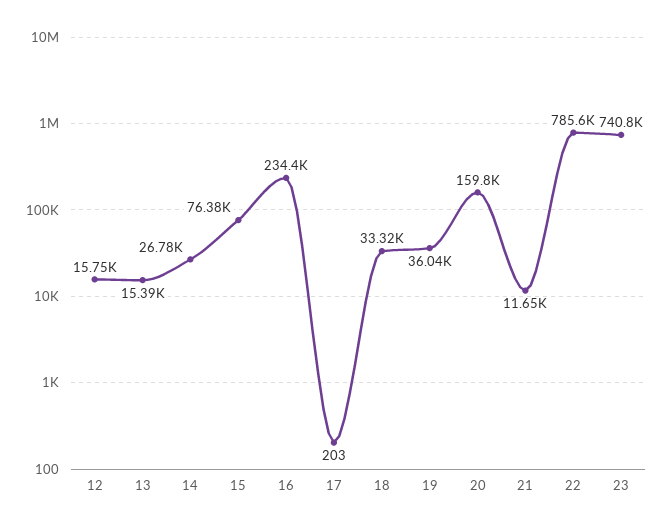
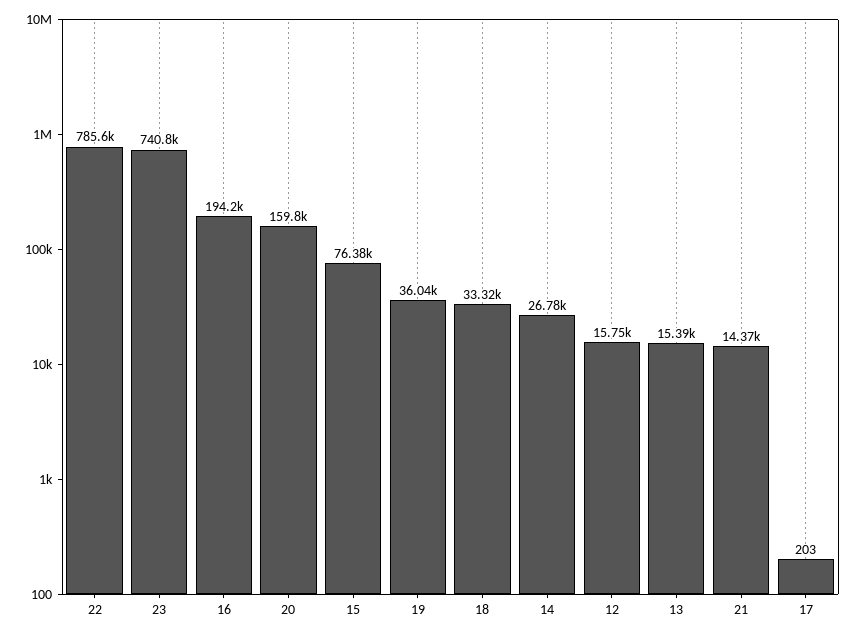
16: 234400 -> 194200
21: 11650 -> 14370

